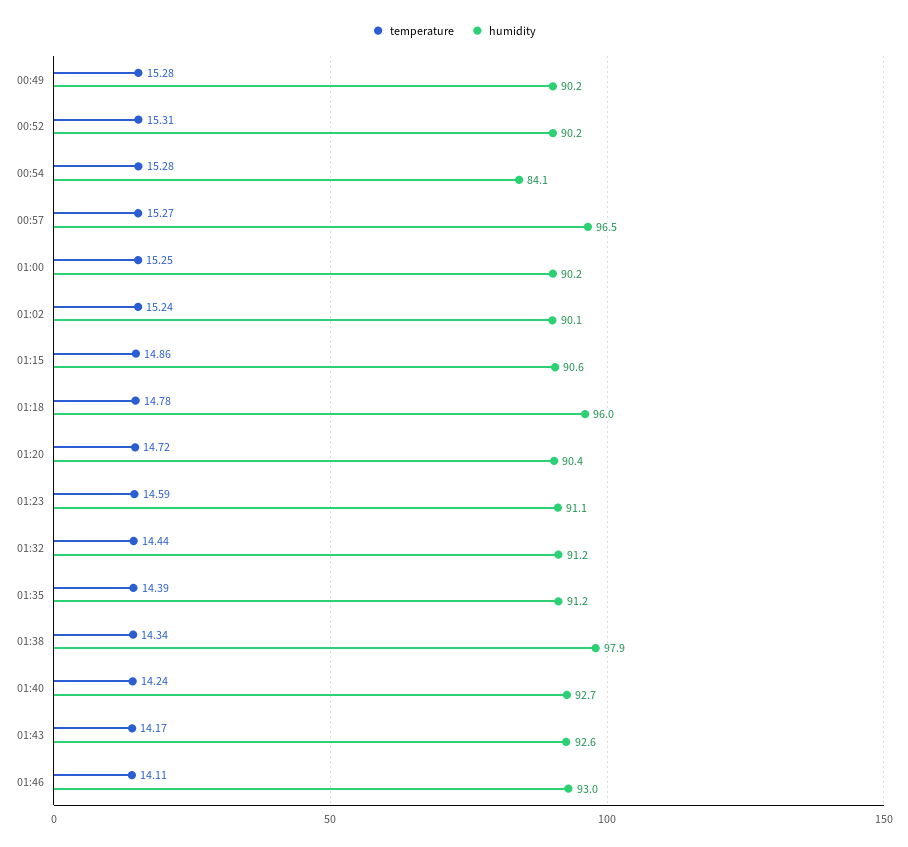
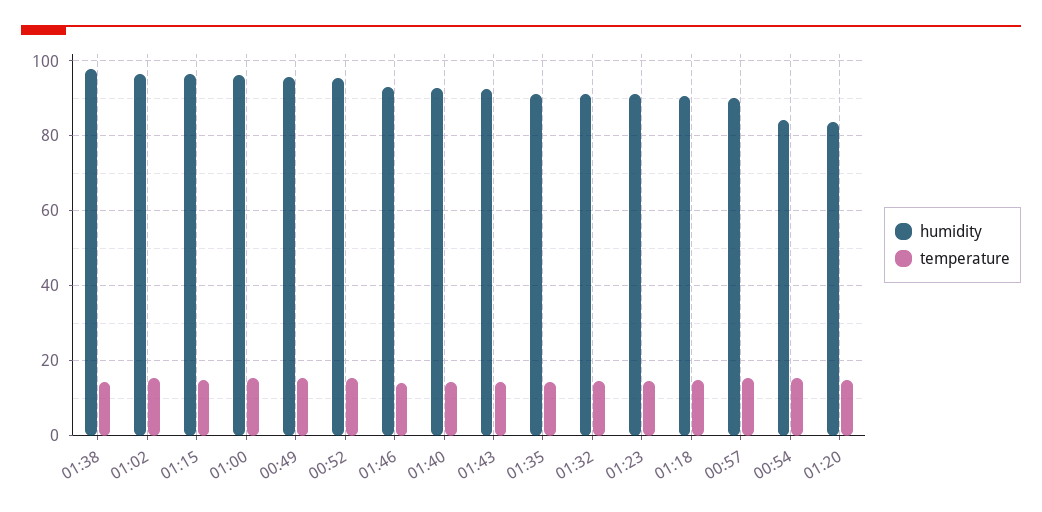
humidity, 00:49: 90.2 -> 96
humidity, 00:52: 90.2 -> 96
humidity, 00:57: 96.5 -> 90
humidity, 01:00: 90.2 -> 96
humidity, 01:02: 90.1 -> 96
humidity, 01:15: 90.6 -> 96
humidity, 01:18: 96 -> 90
humidity, 01:20: 90.4 -> 84

